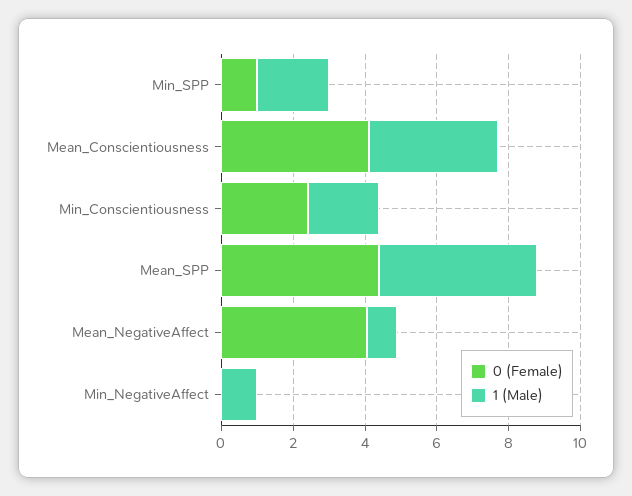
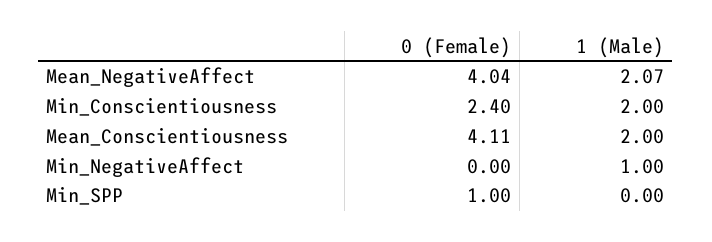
1 (Male), Min_SPP: 2 -> 0
1 (Male), Mean_Conscientiousness: 3.5 -> 2
0 (Female), Mean_SPP: 4.5 -> none
1 (Male), Mean_SPP: 4.5 -> none
1 (Male), Mean_NegativeAffect: 1 -> 2.07

